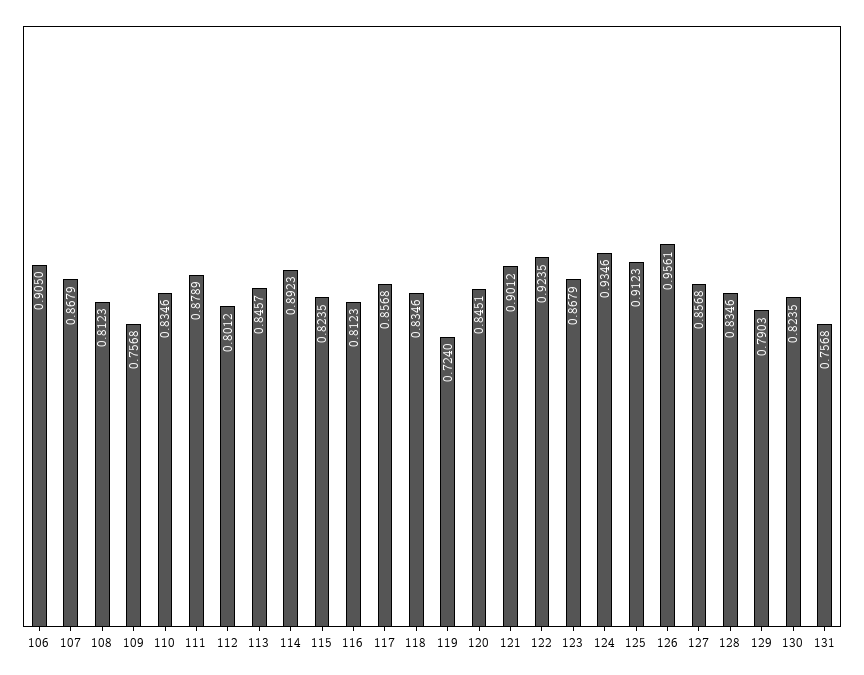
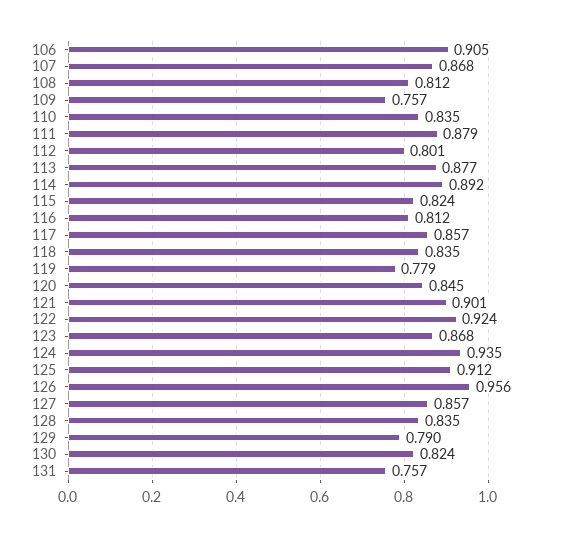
113: 0.8457 -> 0.877
119: 0.724 -> 0.779

